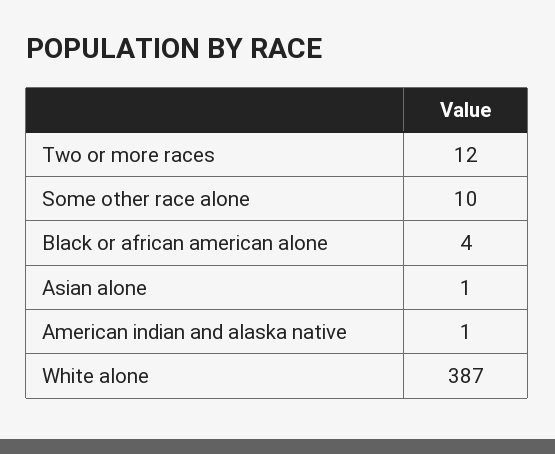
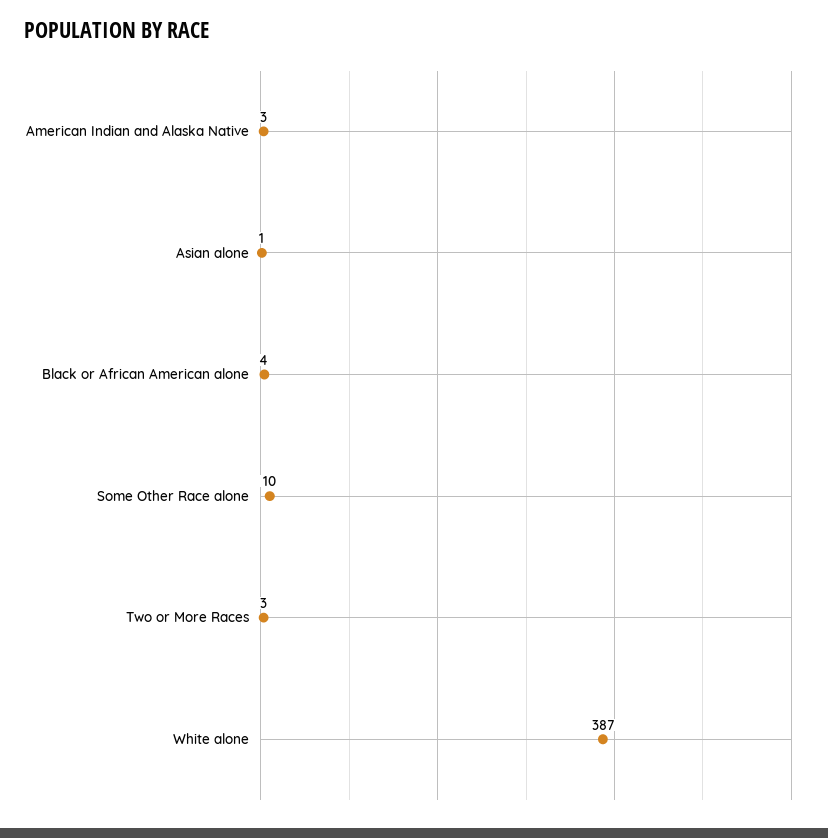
Two or more races: 12 -> 3
American indian and alaska native: 1 -> 3

